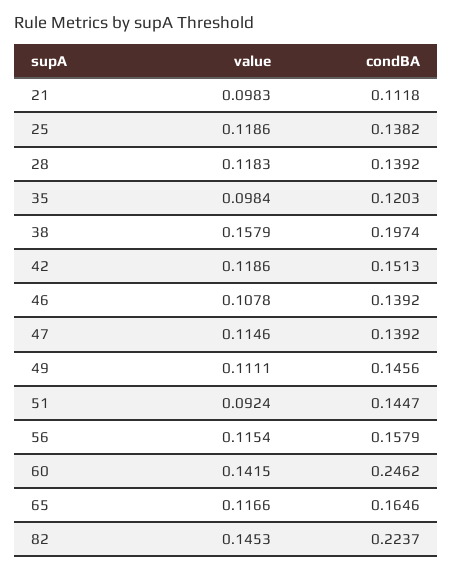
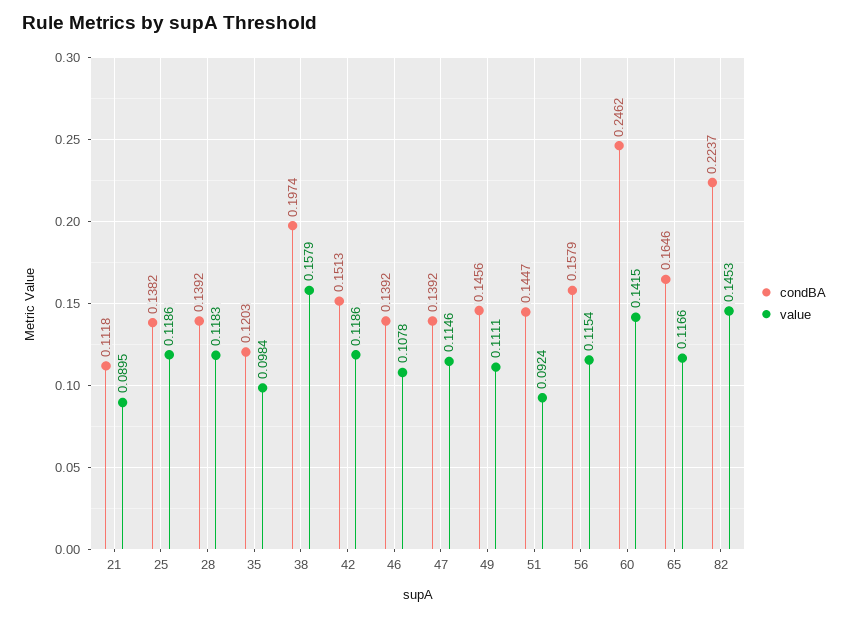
value, 21: 0.0983 -> 0.0895

